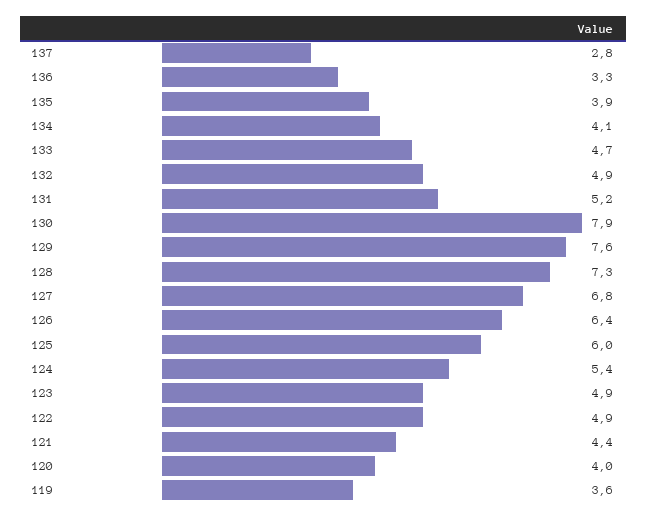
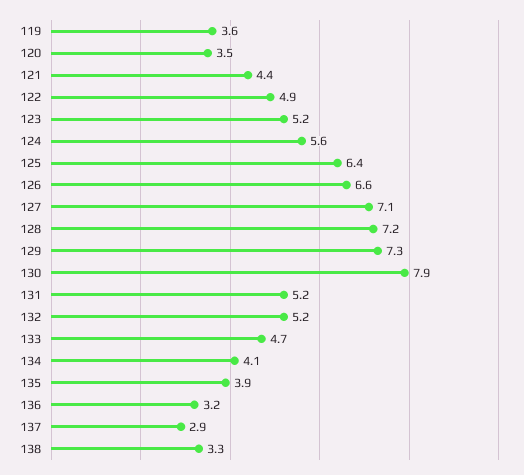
137: 2.8 -> 2.9
136: 3.3 -> 3.2
132: 4.9 -> 5.2
129: 7.6 -> 7.3
128: 7.3 -> 7.2
127: 6.8 -> 7.1
126: 6.4 -> 6.6
125: 6 -> 6.4
124: 5.4 -> 5.6
123: 4.9 -> 5.2
120: 4 -> 3.5
138: none -> 3.3

